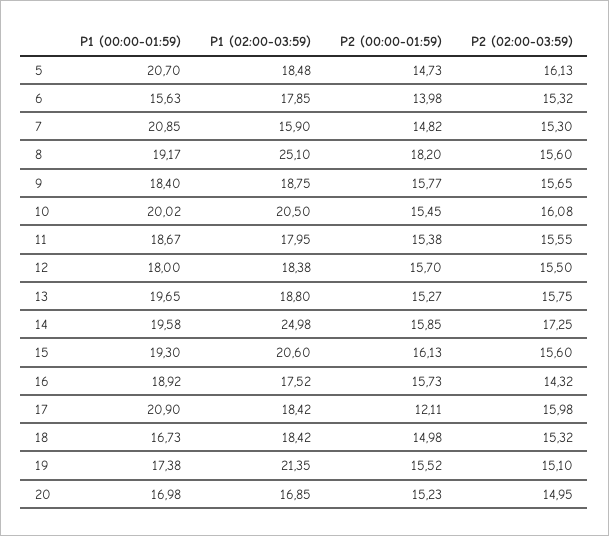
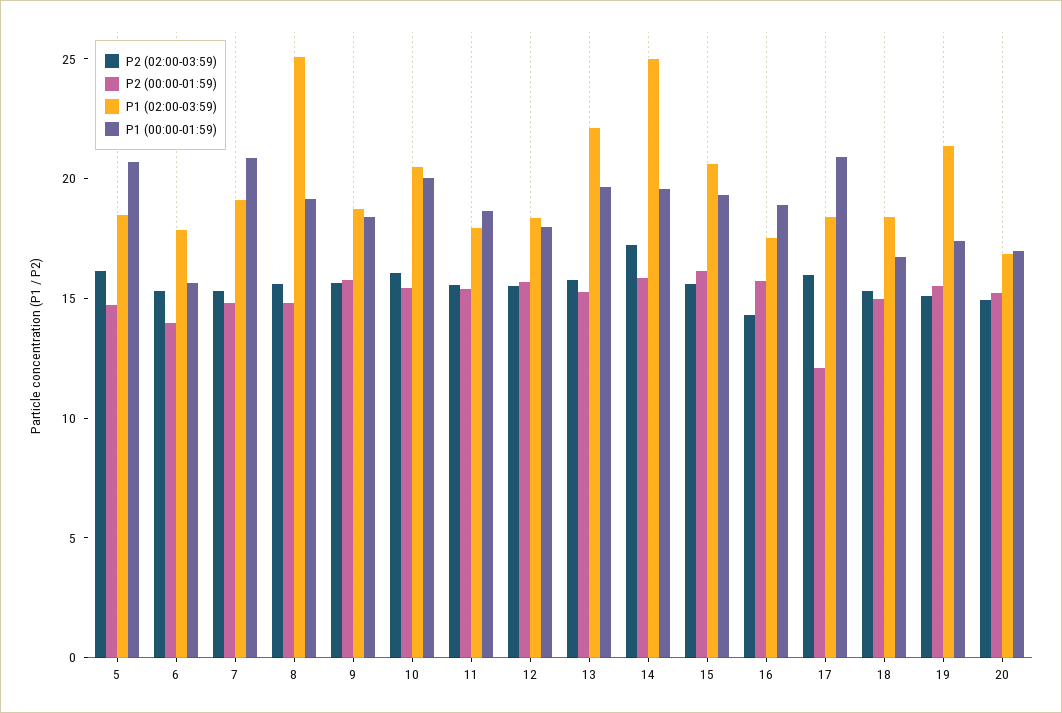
P1 (02:00-03:59), 7: 15.9 -> 19
P2 (00:00-01:59), 8: 18.2 -> 15
P1 (02:00-03:59), 13: 18.8 -> 22

